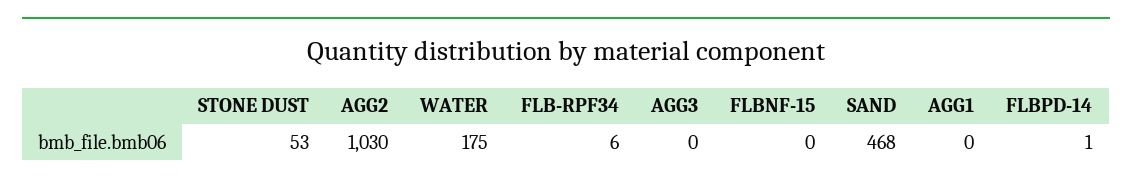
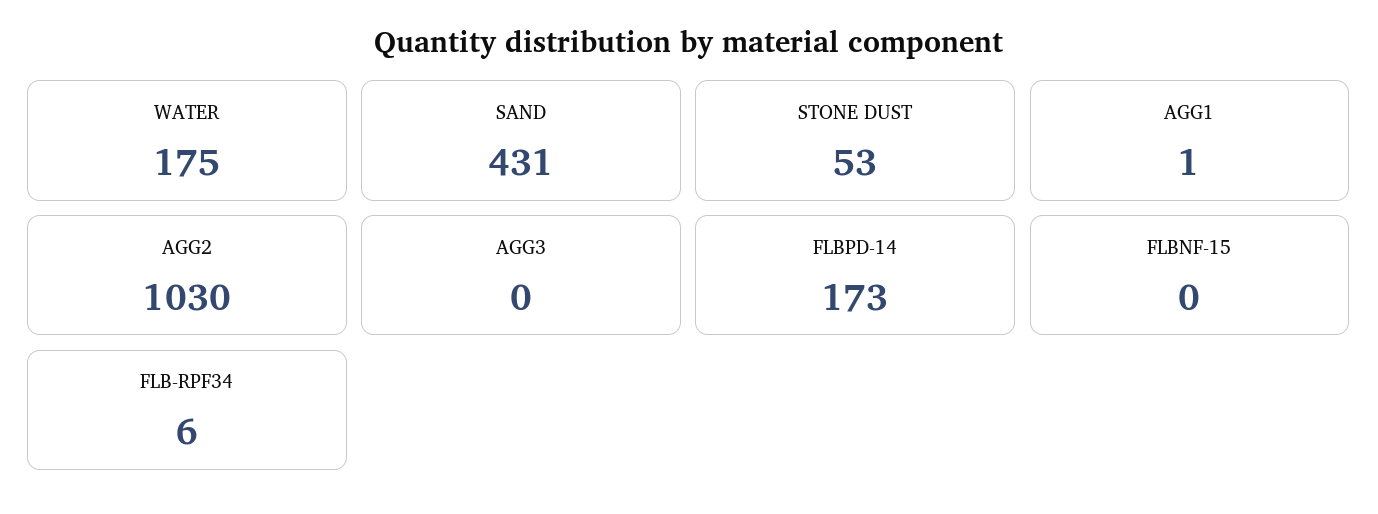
SAND: 468 -> 431
AGG1: 0 -> 1
FLBPD-14: 1 -> 173

